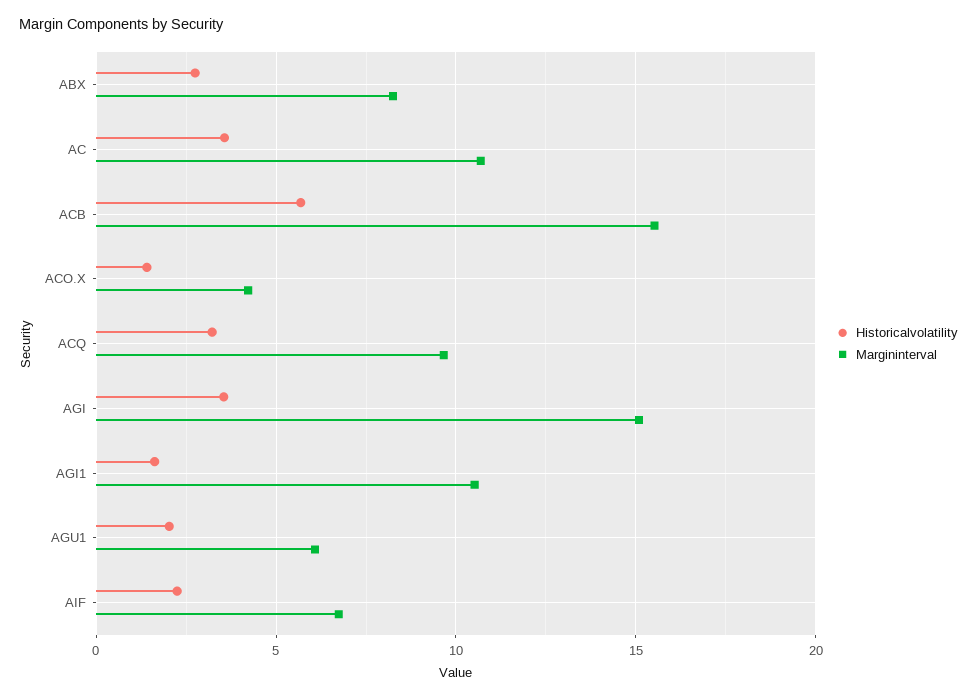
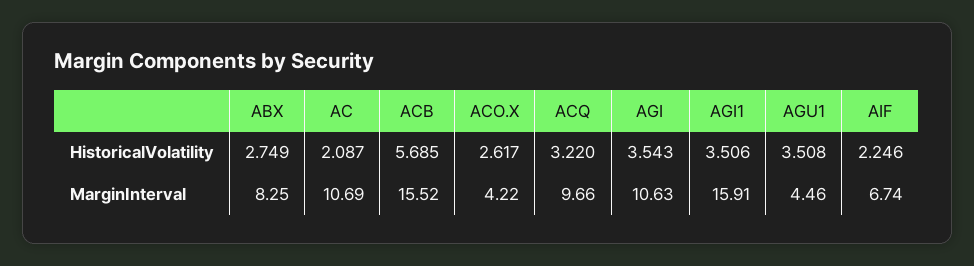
Historicalvolatility, AC: 3.5 -> 2.087
Historicalvolatility, ACO.X: 1.5 -> 2.617
Margininterval, AGI: 15 -> 10.63
Historicalvolatility, AGI1: 1.5 -> 3.506
Margininterval, AGI1: 10.5 -> 15.91
Historicalvolatility, AGU1: 2 -> 3.508
Margininterval, AGU1: 6 -> 4.46

